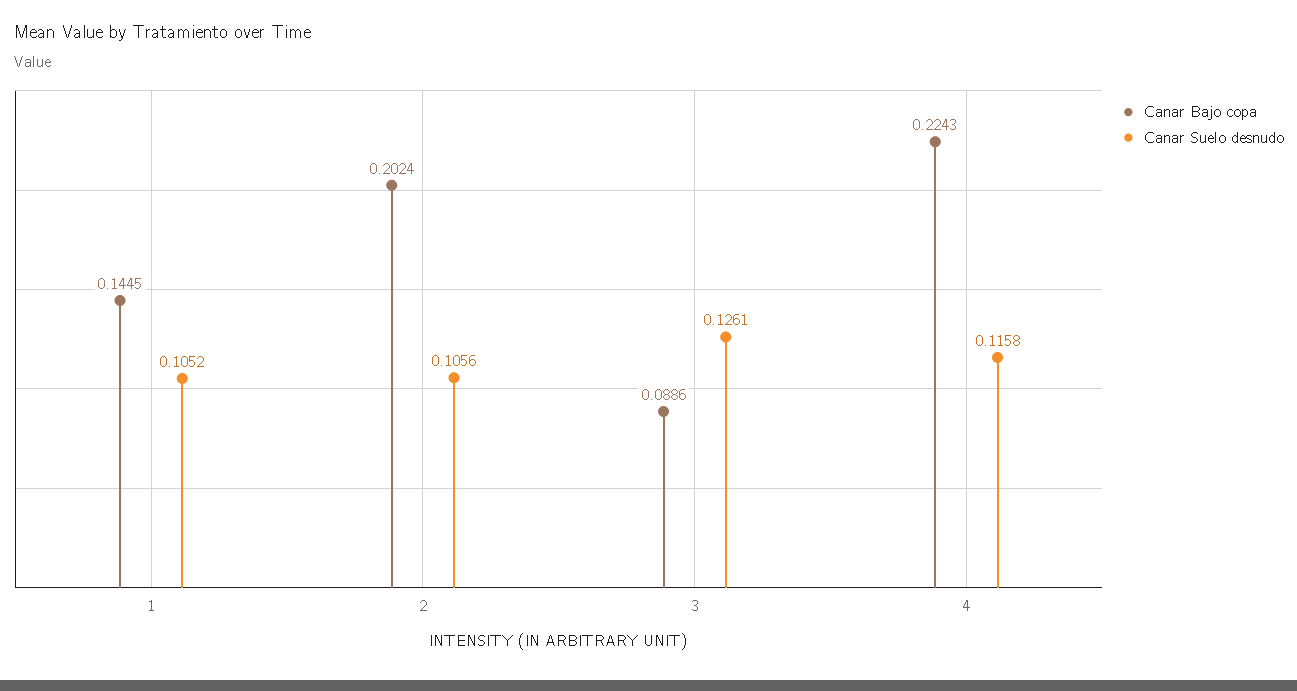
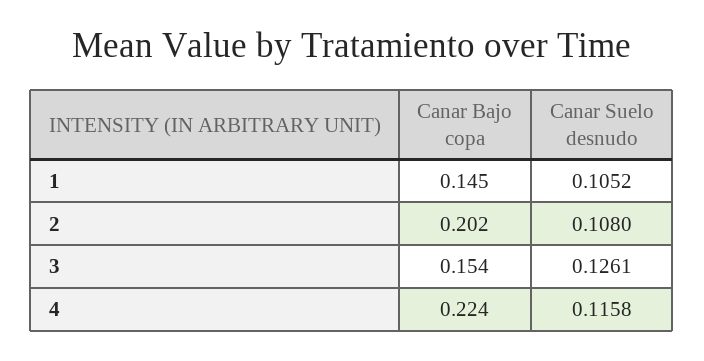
Canar Suelo desnudo, 2: 0.1056 -> 0.108
Canar Bajo copa, 3: 0.0886 -> 0.154

